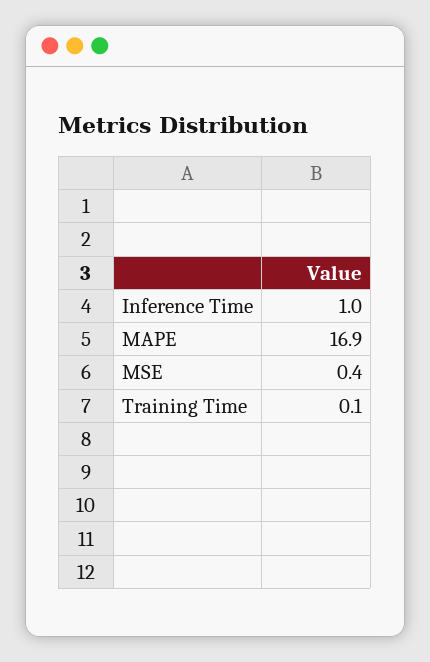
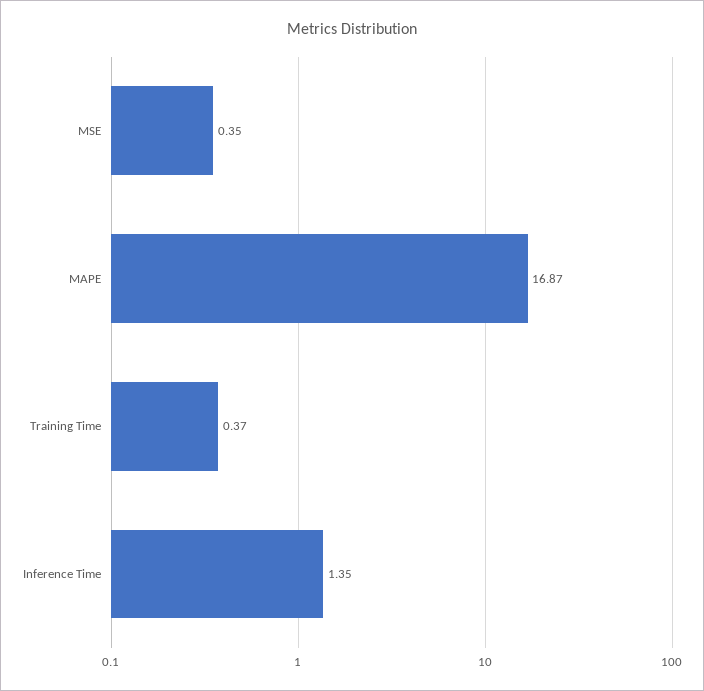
Inference Time: 1 -> 1.35
Training Time: 0.1 -> 0.37

